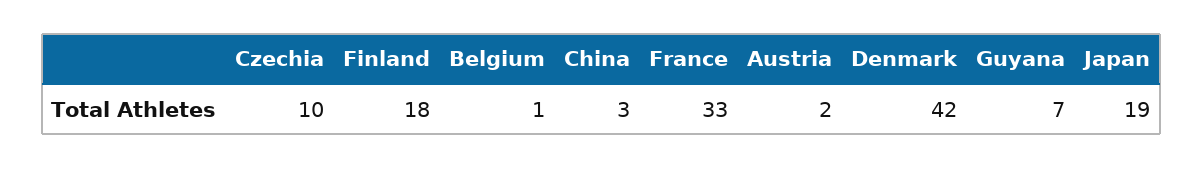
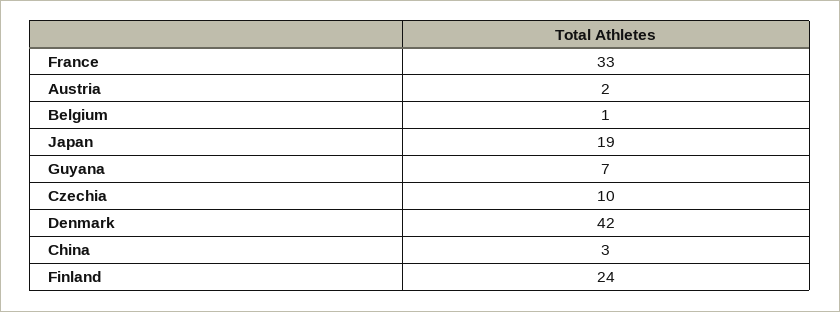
Finland: 18 -> 24

